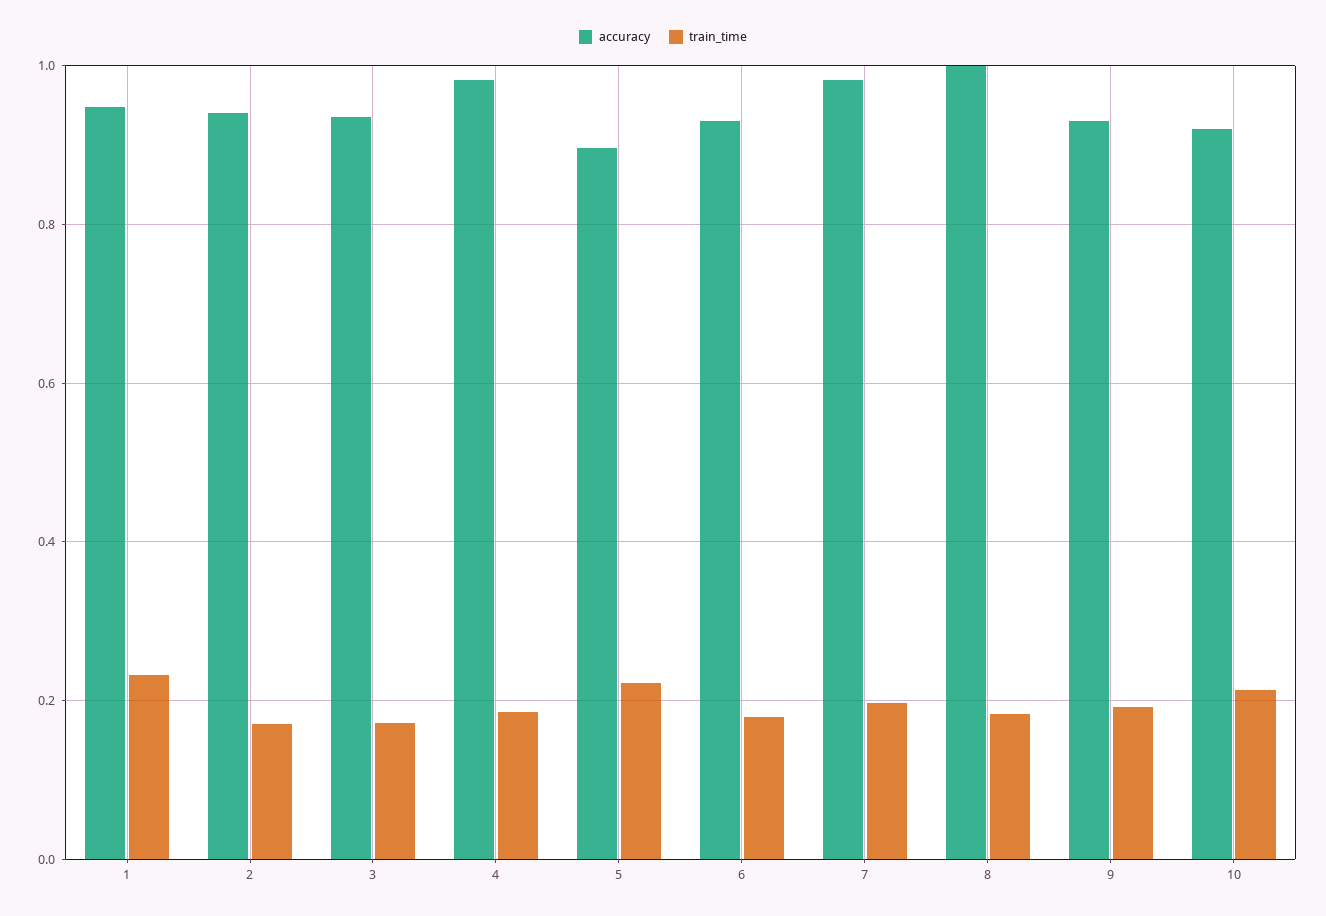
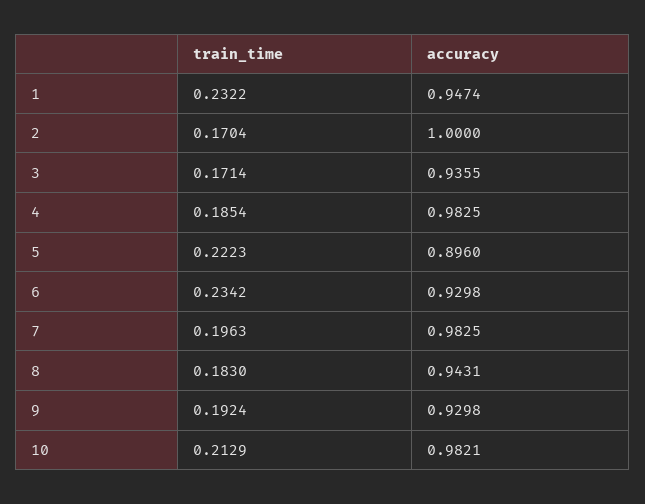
accuracy, 2: 0.94 -> 1
train_time, 6: 0.18 -> 0.2342
accuracy, 8: 1 -> 0.9431
accuracy, 10: 0.92 -> 0.9821

